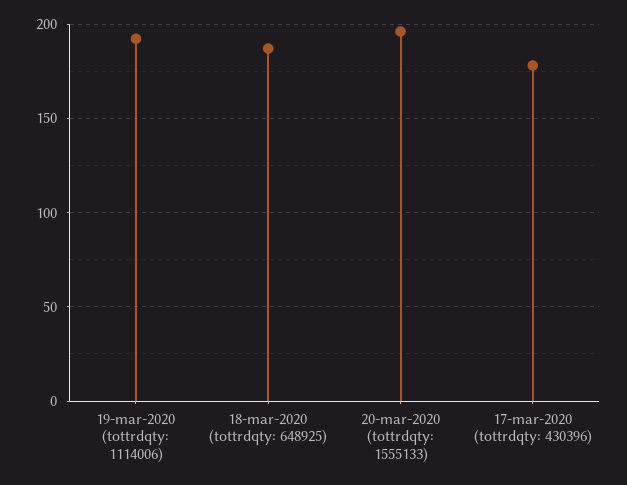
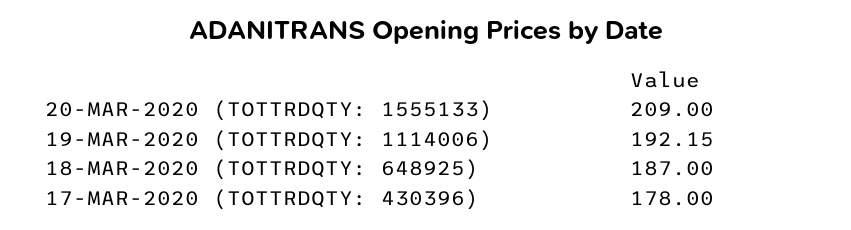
20-mar-2020 (tottrdqty: 1555133): 195 -> 209

